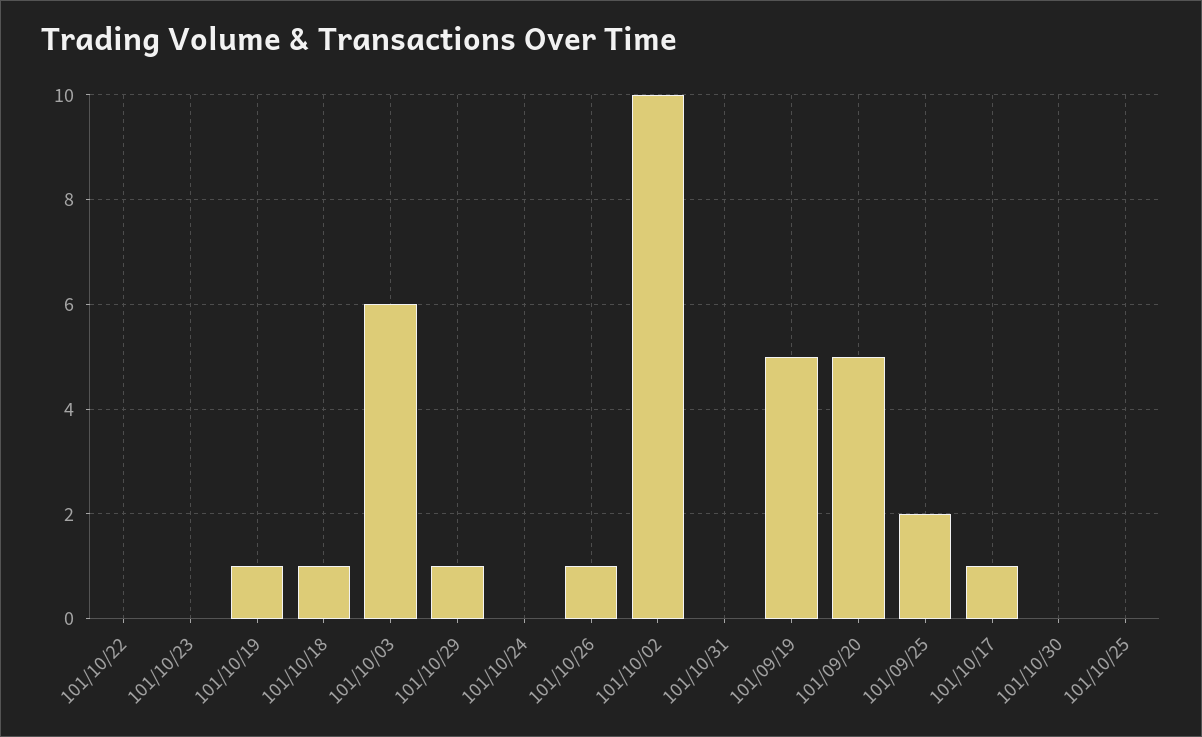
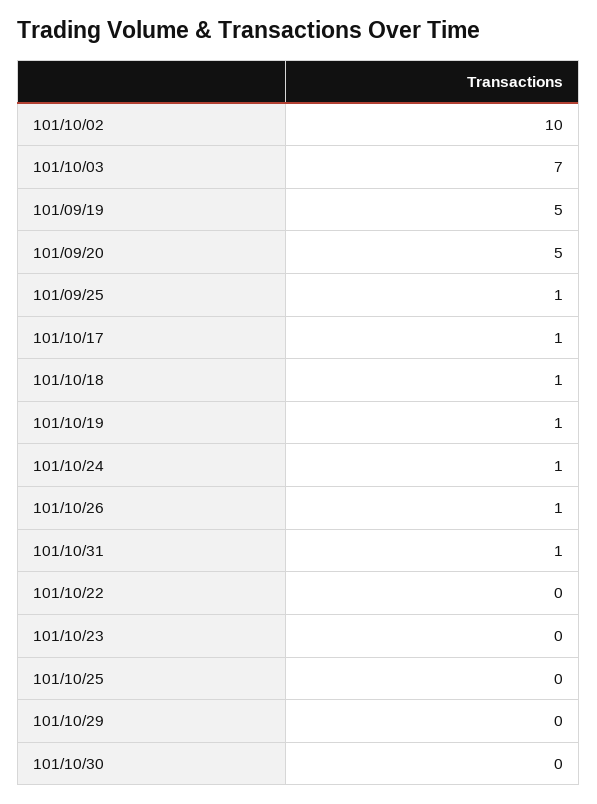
101/10/03: 6 -> 7
101/10/29: 1 -> 0
101/10/24: 0 -> 1
101/10/31: 0 -> 1
101/09/25: 2 -> 1

